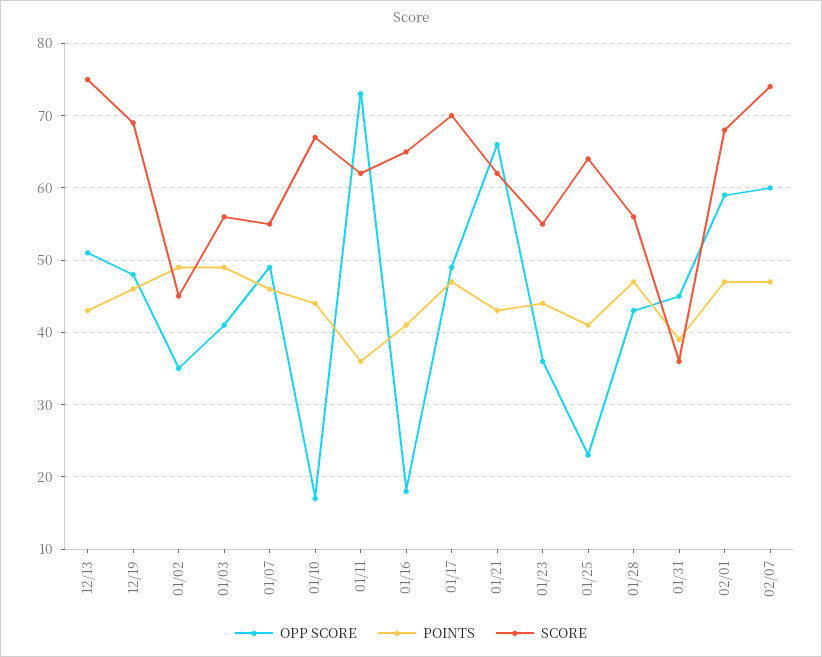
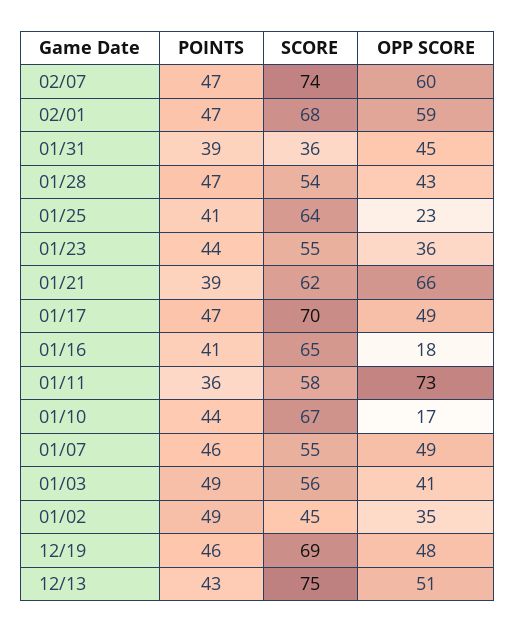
SCORE, 01/11: 62 -> 58
POINTS, 01/21: 43 -> 39
SCORE, 01/28: 56 -> 54

